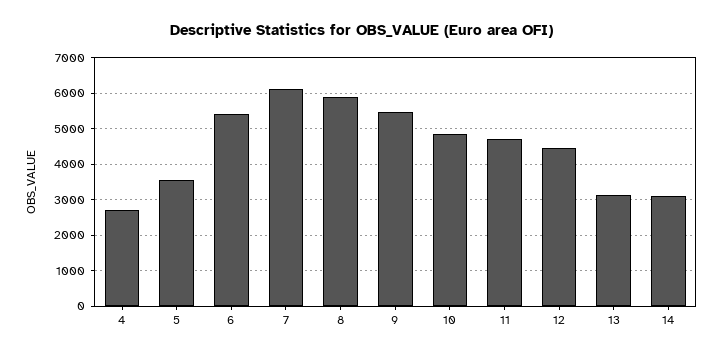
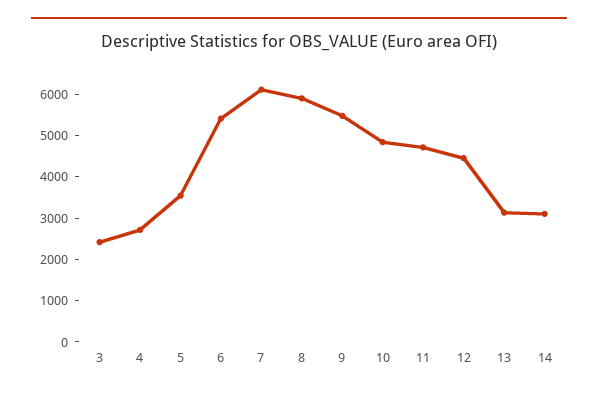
3: none -> 2400

